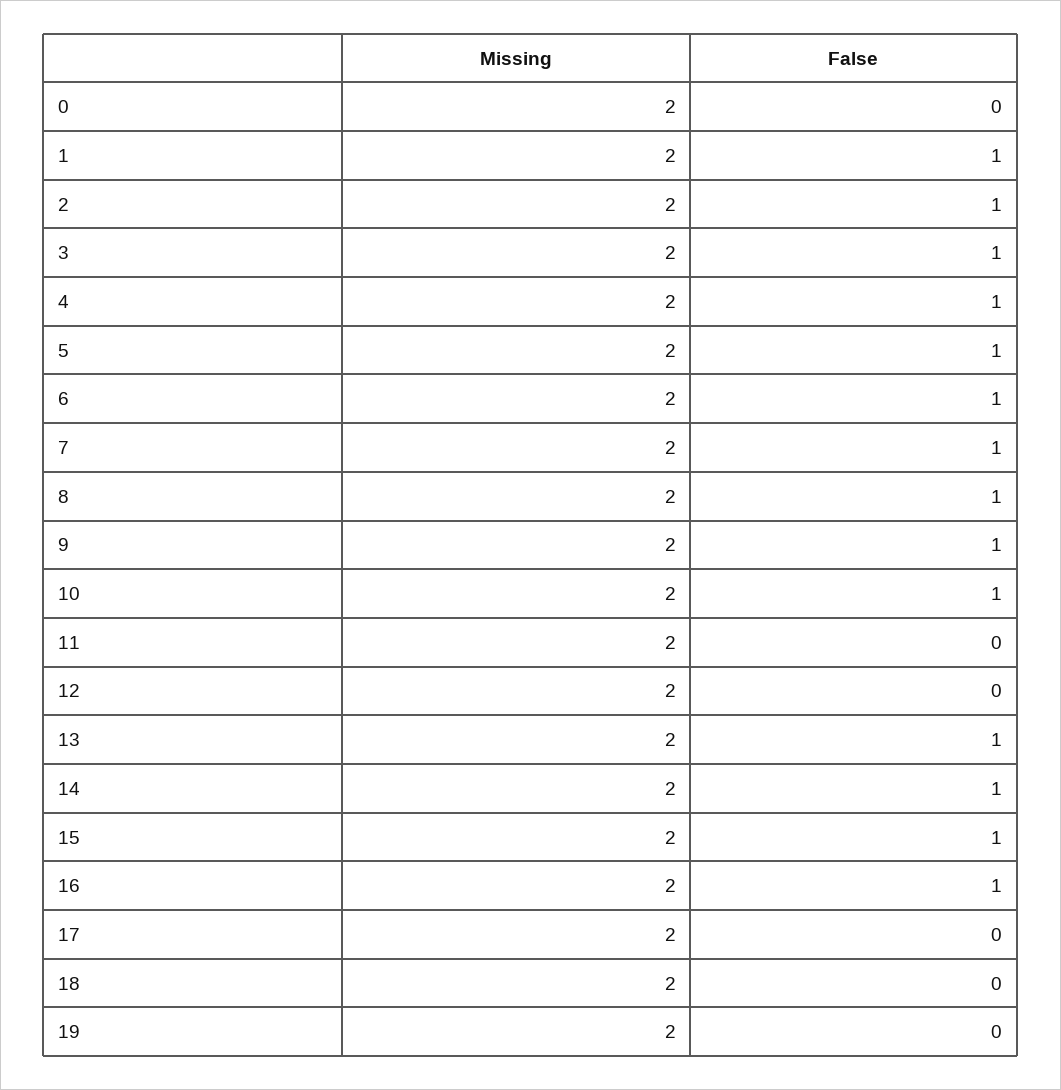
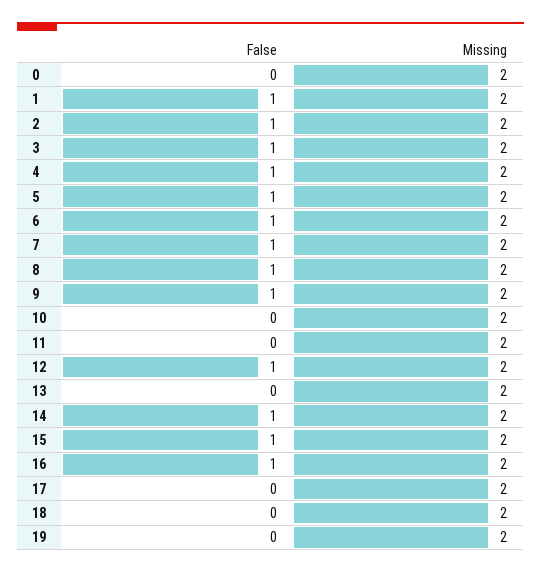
False, 10: 1 -> 0
False, 12: 0 -> 1
False, 13: 1 -> 0

